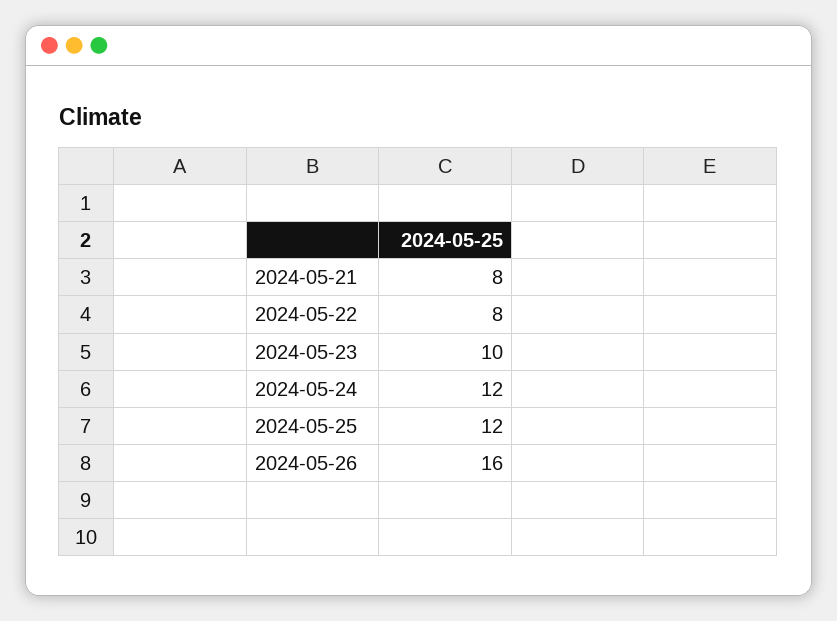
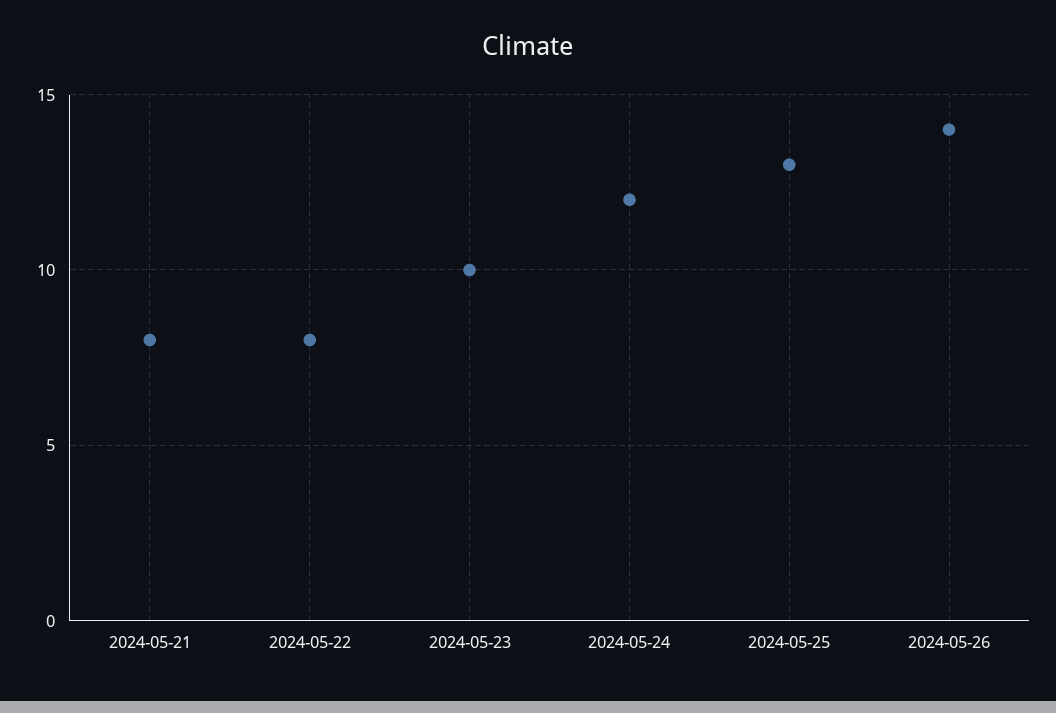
2024-05-25: 12 -> 13
2024-05-26: 16 -> 14

